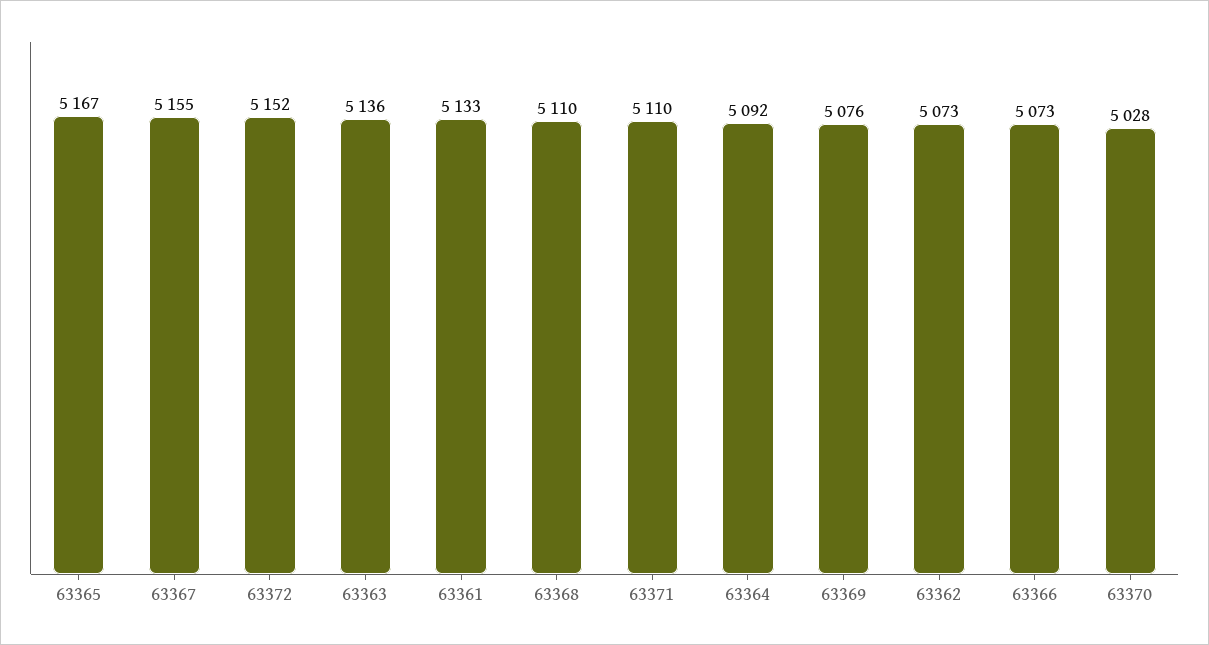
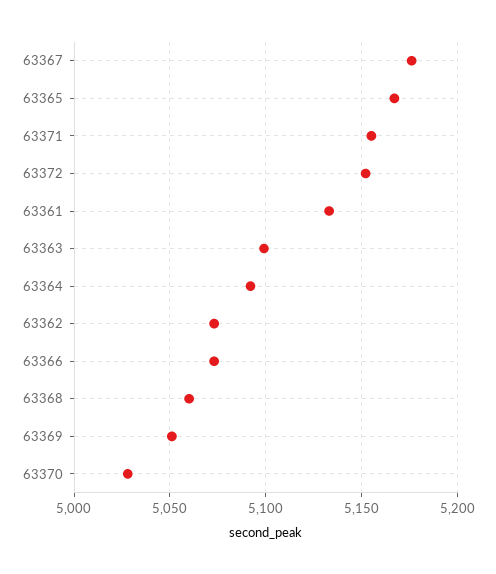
63367: 5155 -> 5175
63363: 5136 -> 5100
63368: 5110 -> 5060
63371: 5110 -> 5155
63369: 5076 -> 5050

